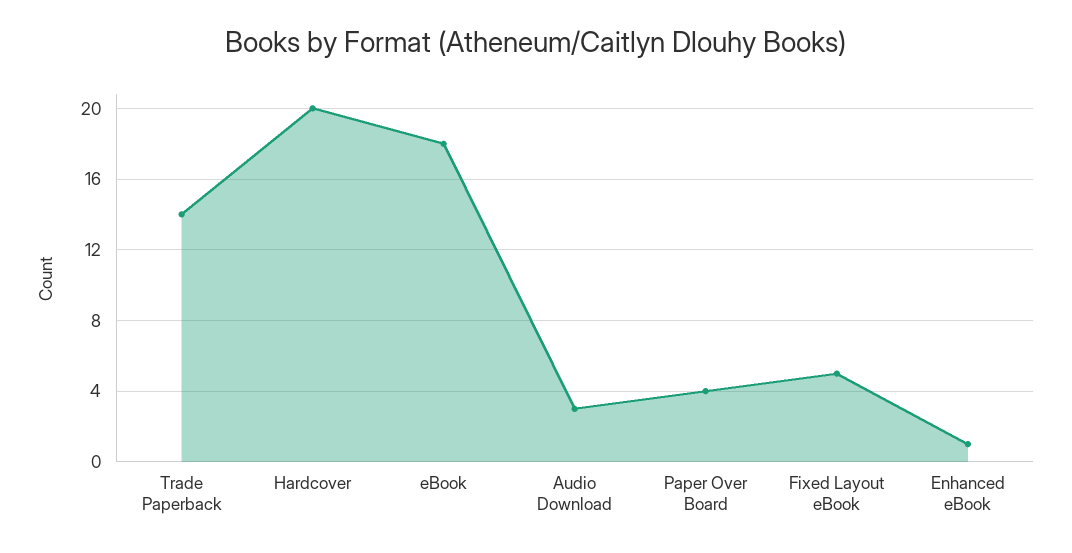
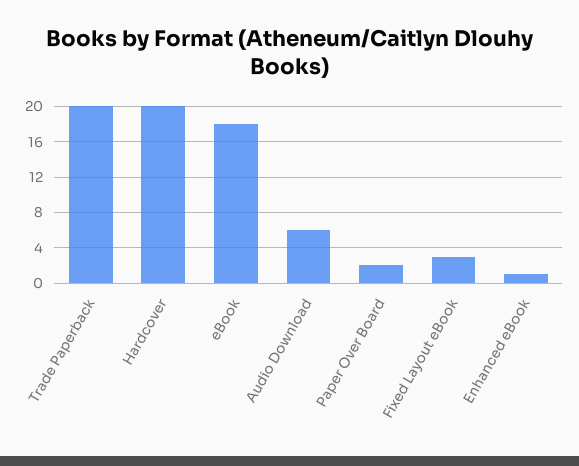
Trade Paperback: 14 -> 20
Audio Download: 3 -> 6
Paper Over Board: 4 -> 2
Fixed Layout eBook: 5 -> 3

